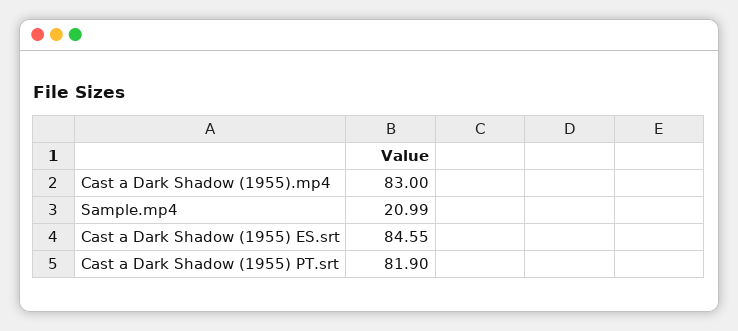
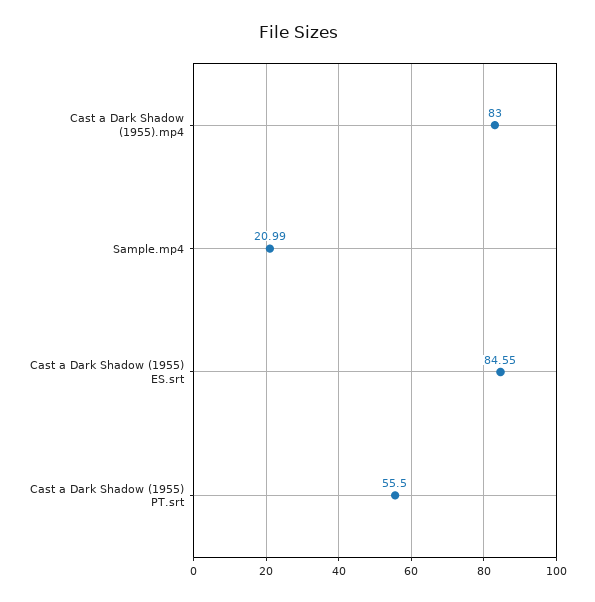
Cast a Dark Shadow (1955) PT.srt: 81.9 -> 55.5

